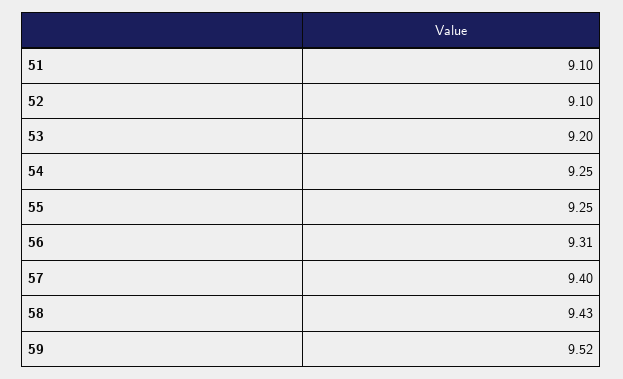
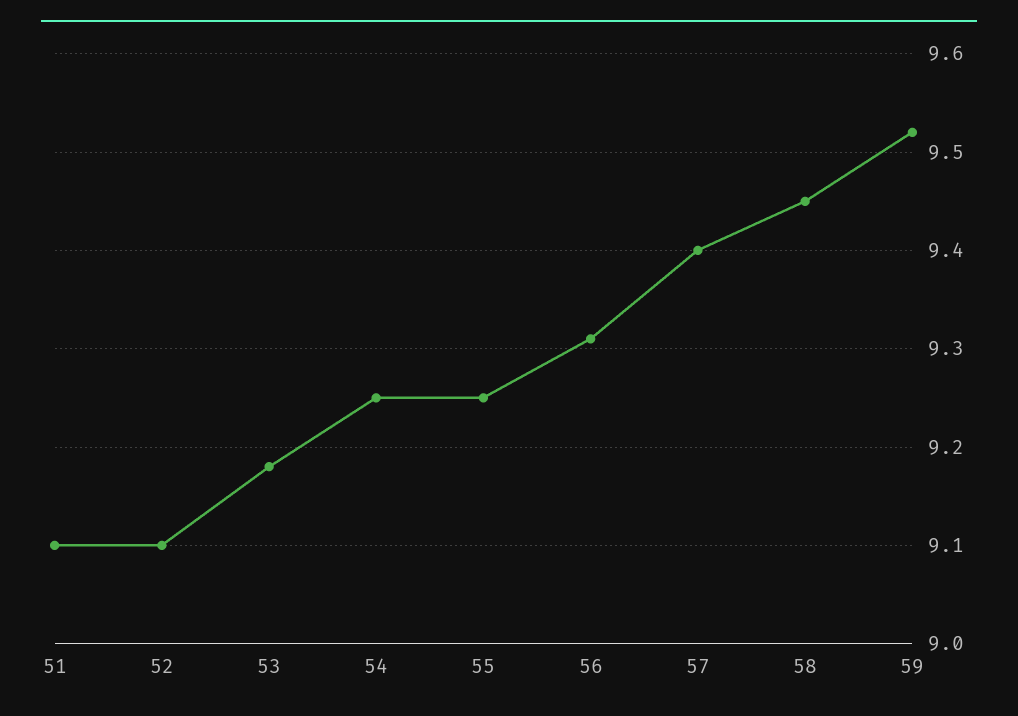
53: 9.2 -> 9.18
58: 9.43 -> 9.45

